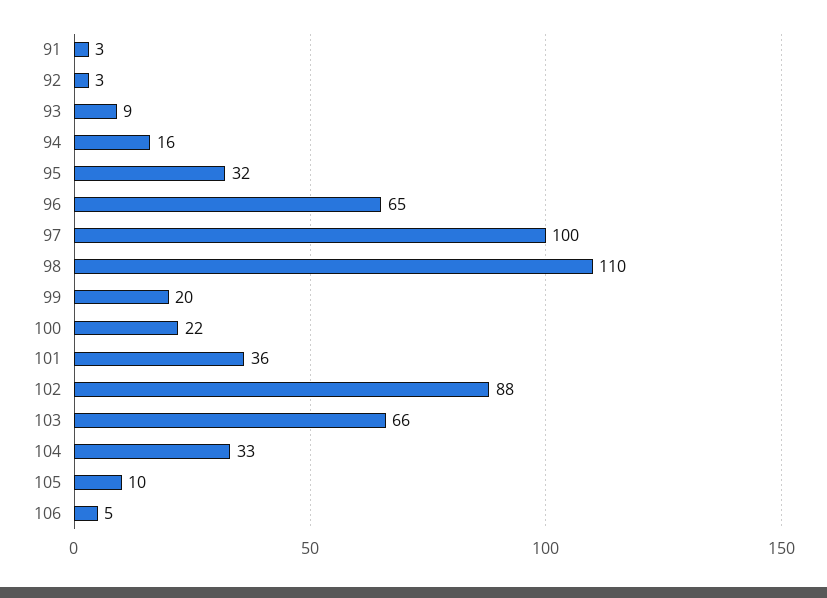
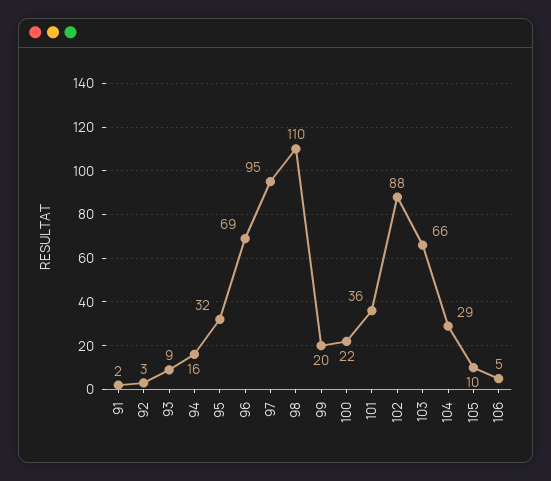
91: 3 -> 2
96: 65 -> 69
97: 100 -> 95
104: 33 -> 29

